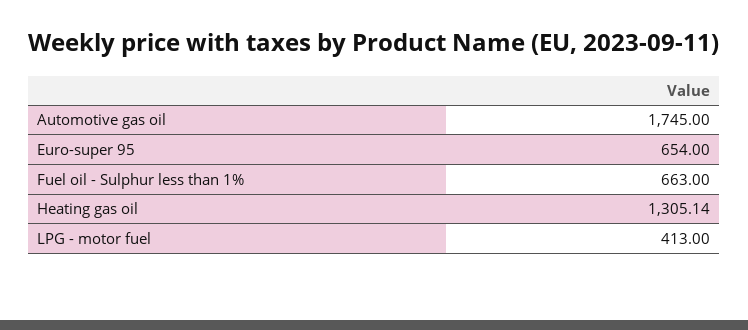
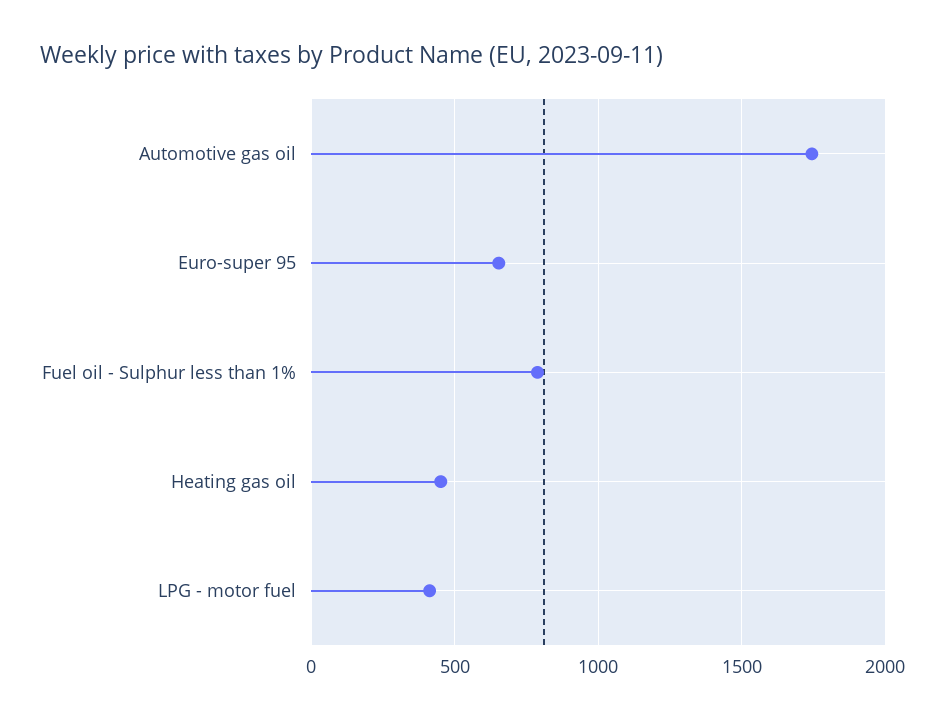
Fuel oil - Sulphur less than 1%: 663 -> 800
Heating gas oil: 1305.14 -> 450

